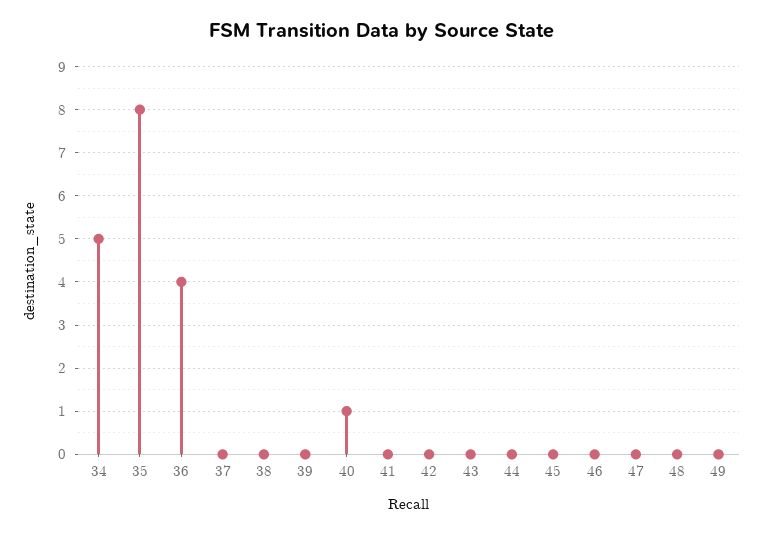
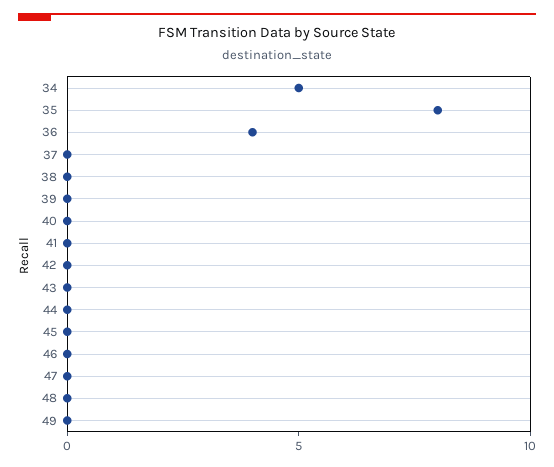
40: 1 -> 0

